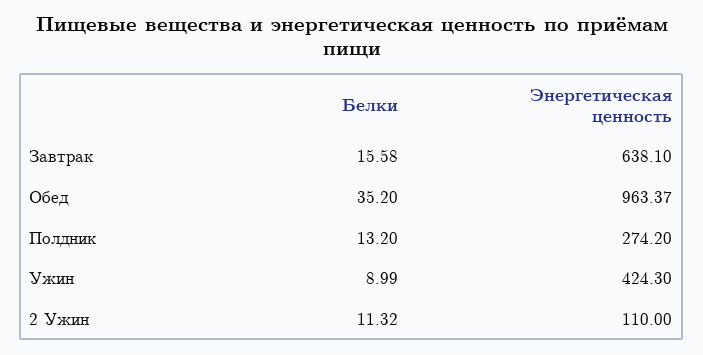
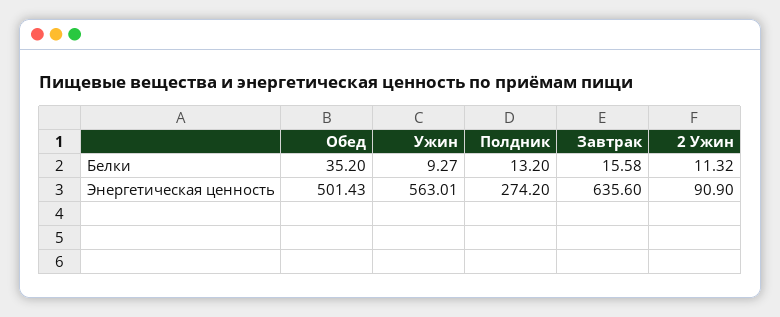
Энергетическая ценность, Завтрак: 638.1 -> 635.6
Энергетическая ценность, Обед: 963.37 -> 501.43
Белки, Ужин: 8.99 -> 9.27
Энергетическая ценность, Ужин: 424.3 -> 563.01
Энергетическая ценность, 2 Ужин: 110 -> 90.9

